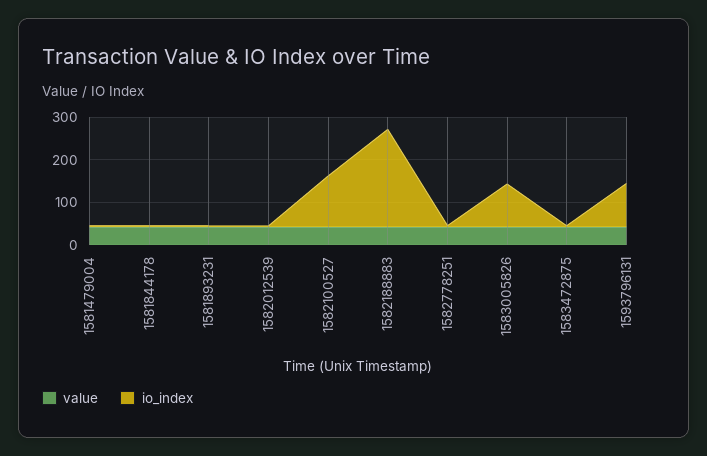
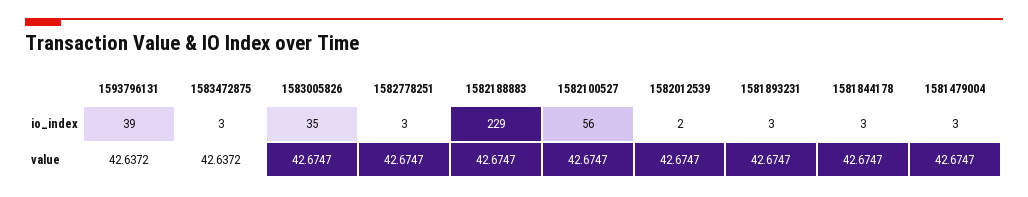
io_index, 1582100527: 120 -> 56
io_index, 1583005826: 100 -> 35
io_index, 1593796131: 100 -> 39

